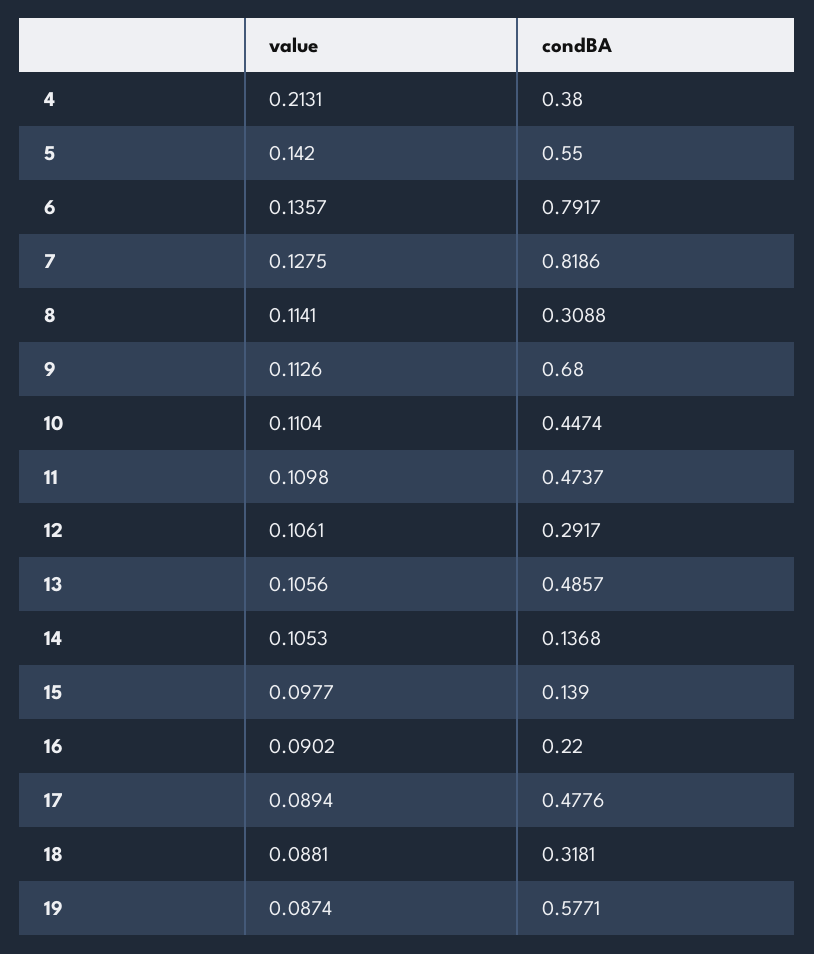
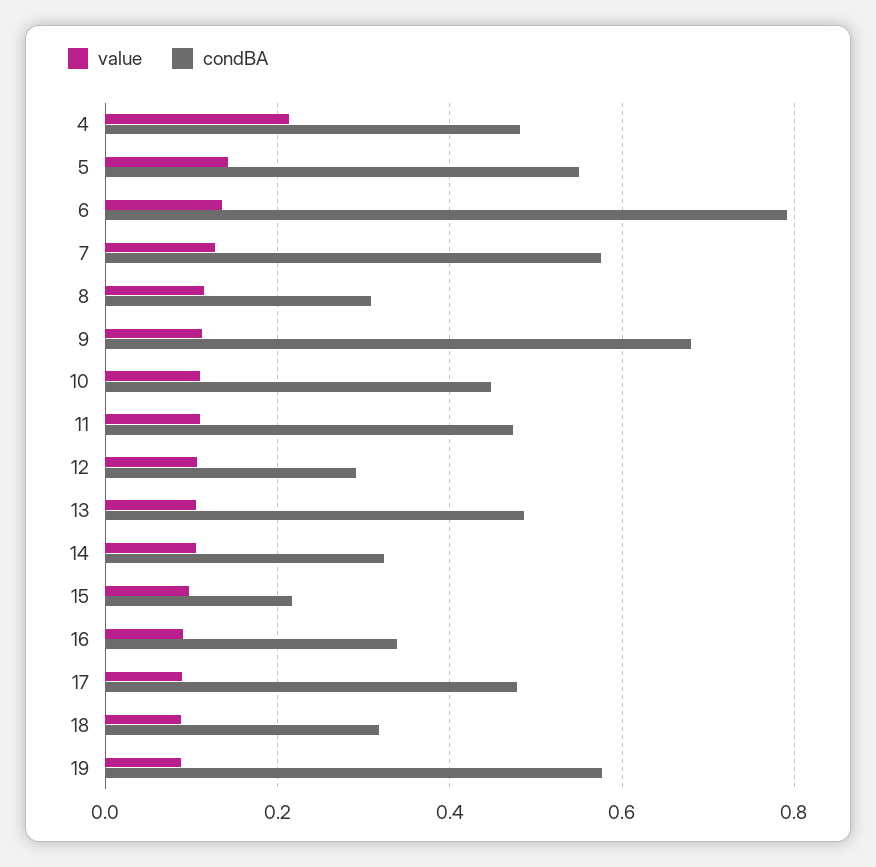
condBA, 4: 0.38 -> 0.48
condBA, 7: 0.8186 -> 0.58
condBA, 14: 0.1368 -> 0.32
condBA, 15: 0.139 -> 0.22
condBA, 16: 0.22 -> 0.34

